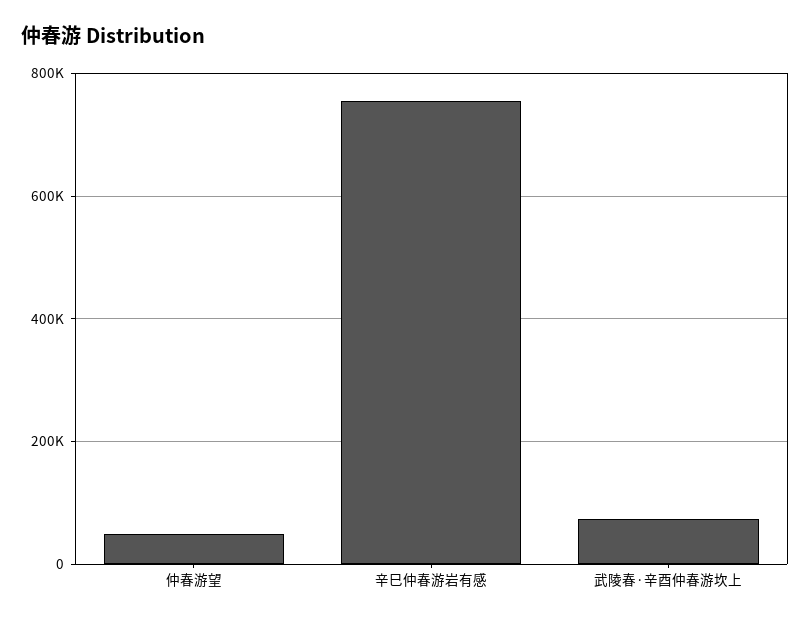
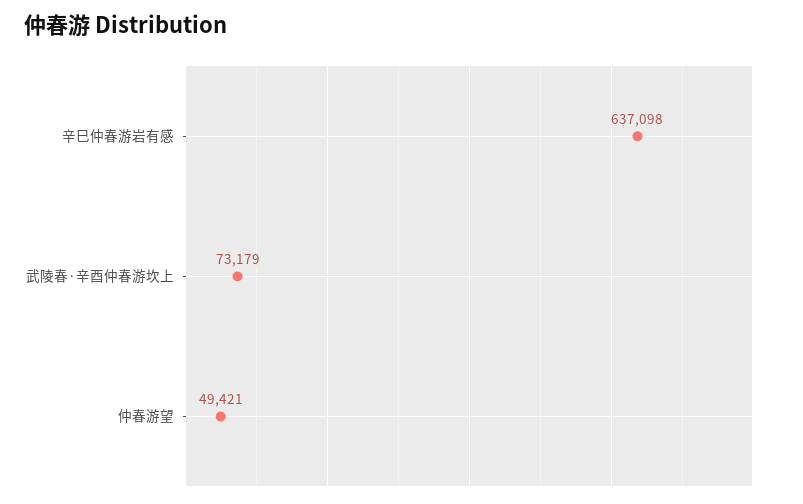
辛巳仲春游岩有感: 760000 -> 637098

